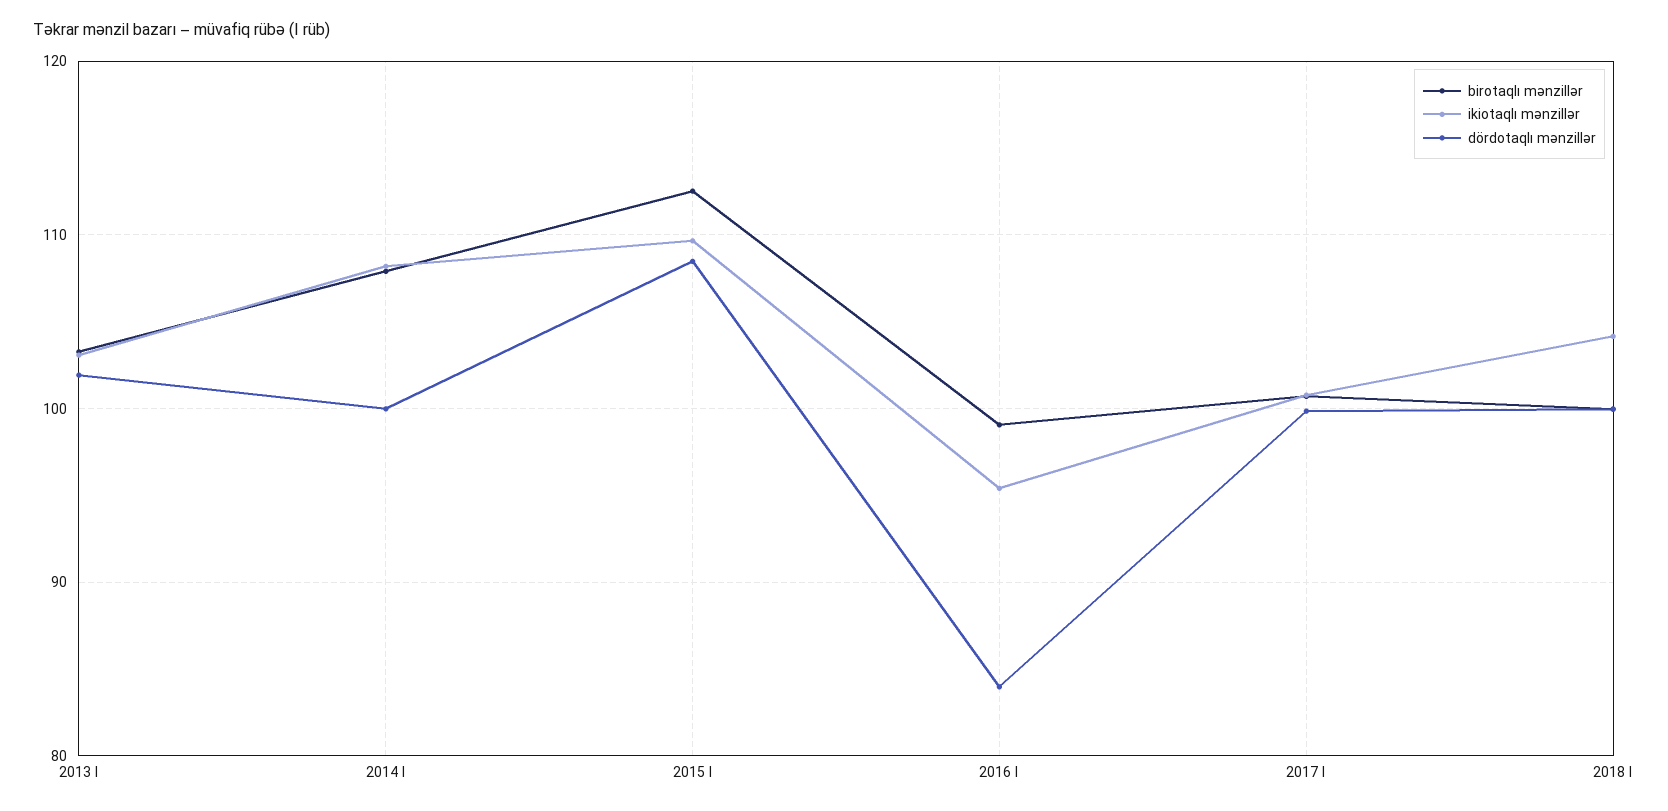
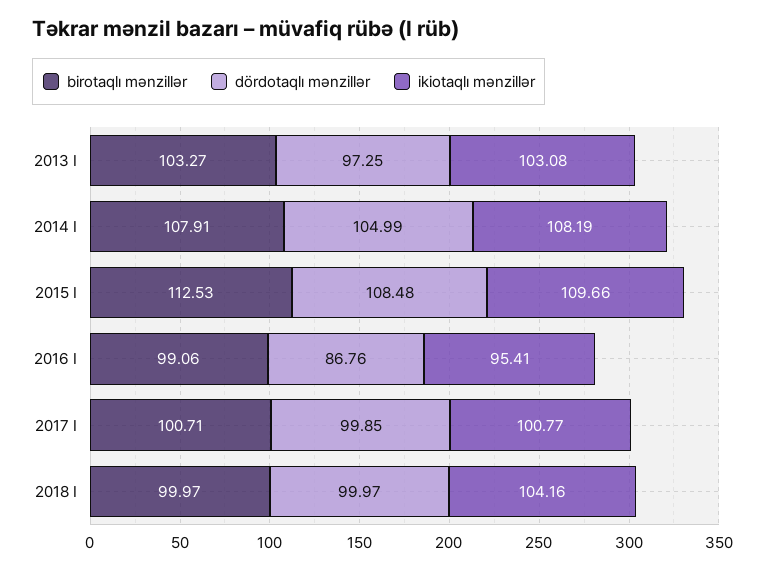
dördotaqlı mənzillər, 2013 I: 102 -> 97.25
dördotaqlı mənzillər, 2014 I: 100 -> 104.99
dördotaqlı mənzillər, 2016 I: 84 -> 86.76

